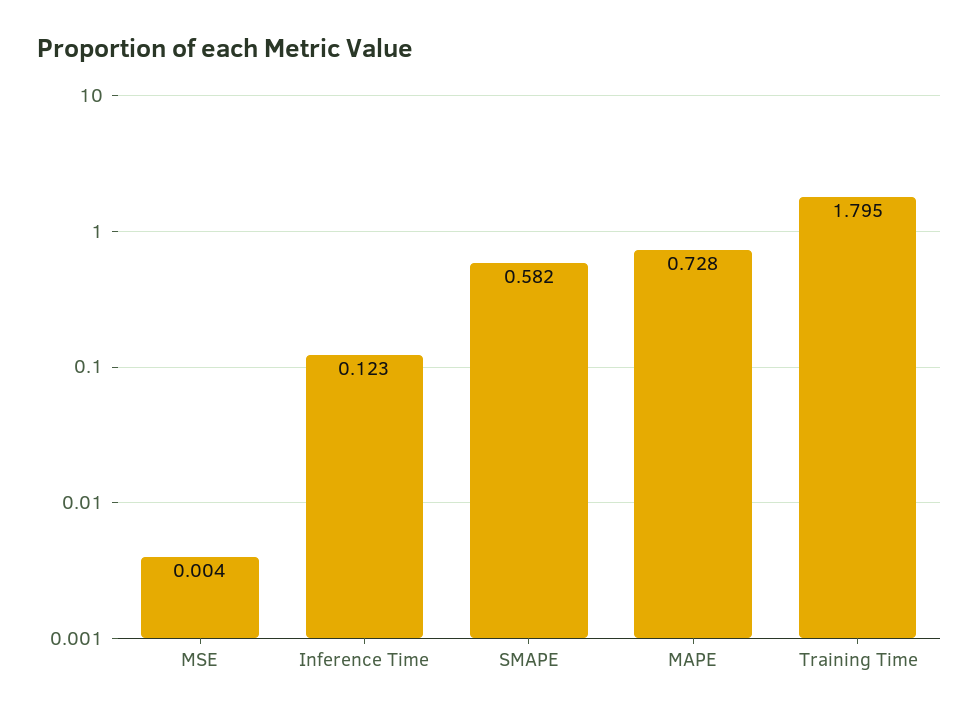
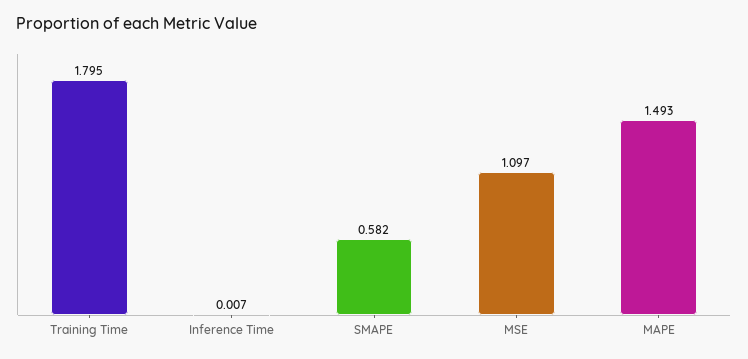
MSE: 0.004 -> 1.097
Inference Time: 0.123 -> 0.007
MAPE: 0.728 -> 1.493

